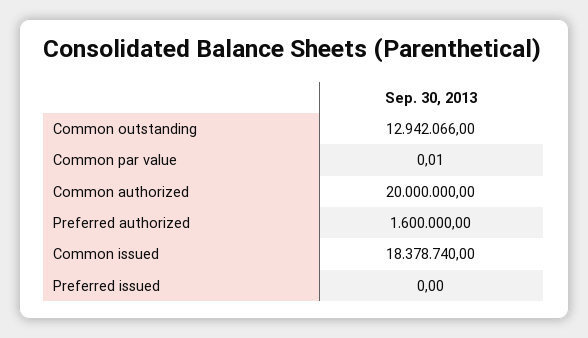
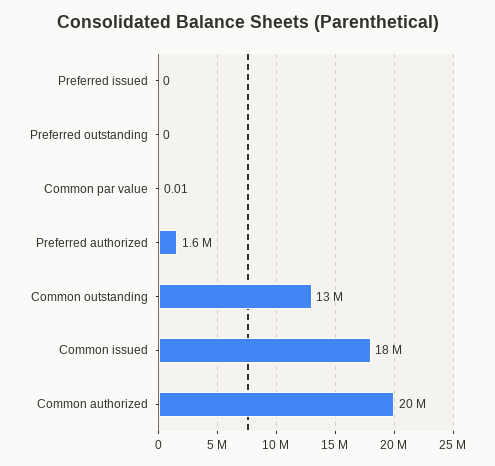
Preferred outstanding: none -> 0

